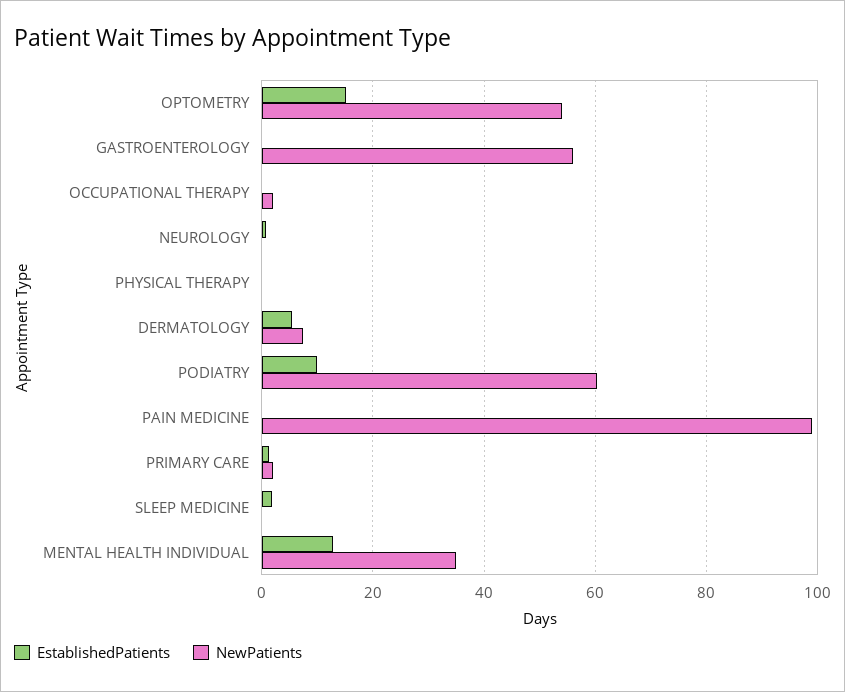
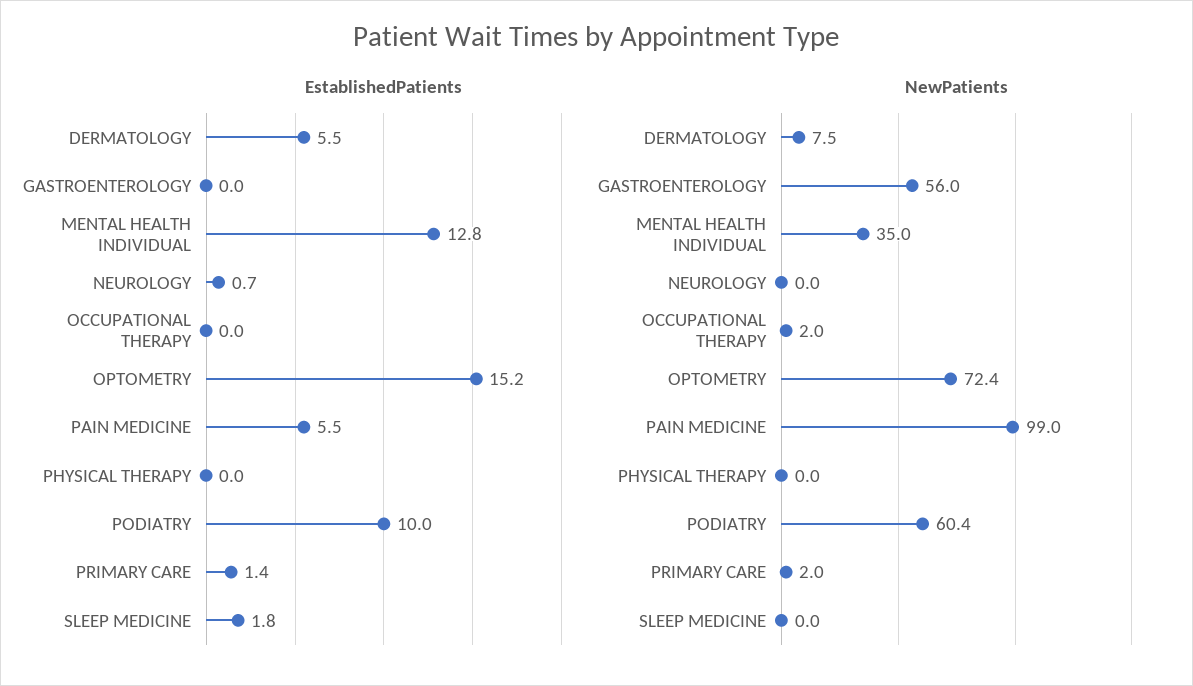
NewPatients, OPTOMETRY: 54 -> 72.4
EstablishedPatients, PAIN MEDICINE: 0 -> 5.5

